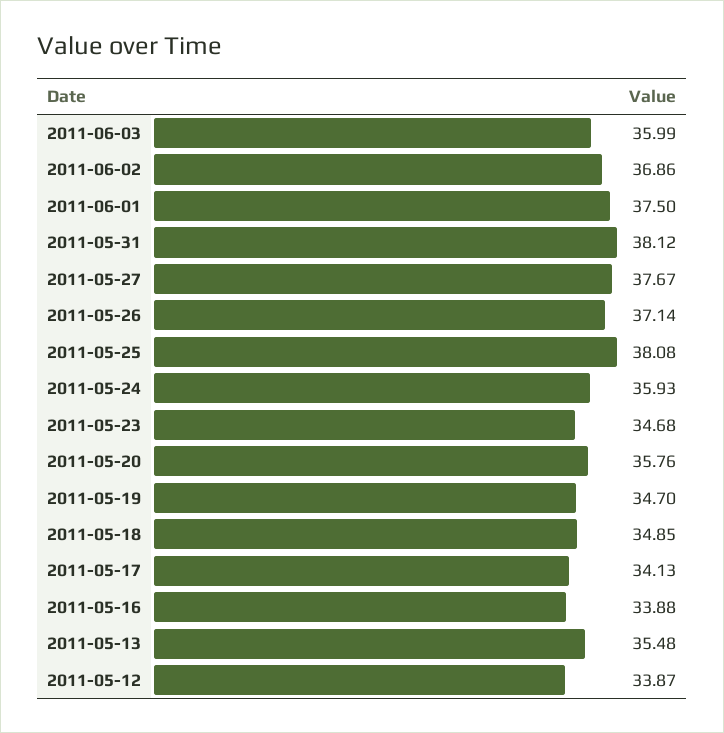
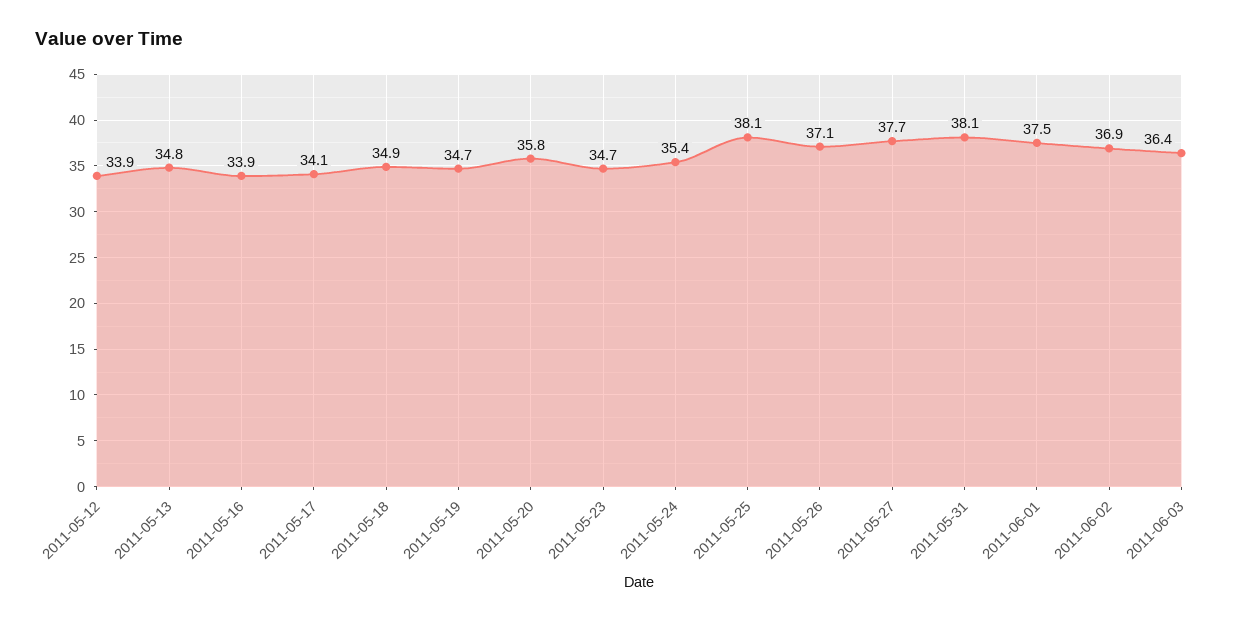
2011-06-03: 35.99 -> 36.4
2011-05-24: 35.93 -> 35.4
2011-05-13: 35.48 -> 34.8

